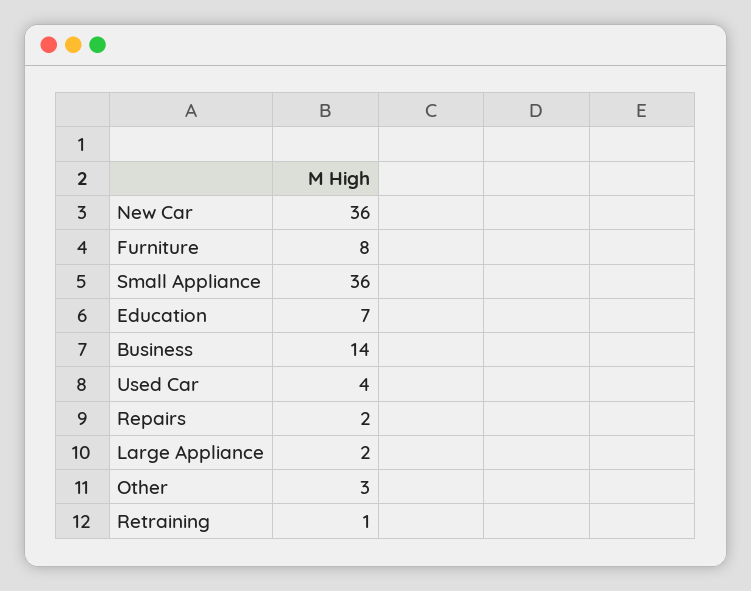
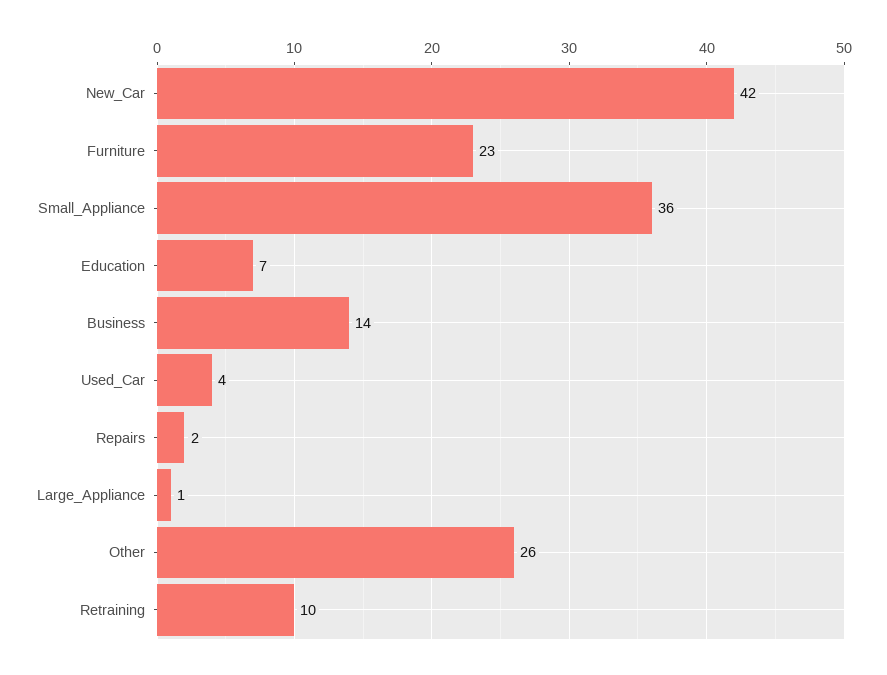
New Car: 36 -> 42
Furniture: 8 -> 23
Large Appliance: 2 -> 1
Other: 3 -> 26
Retraining: 1 -> 10

